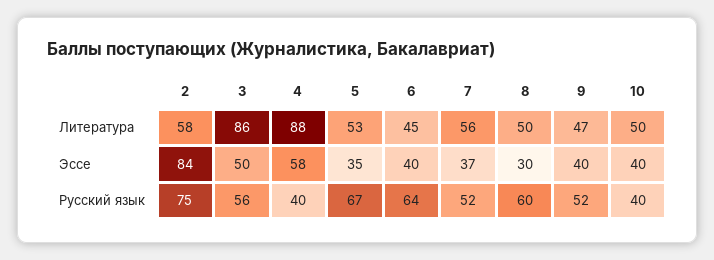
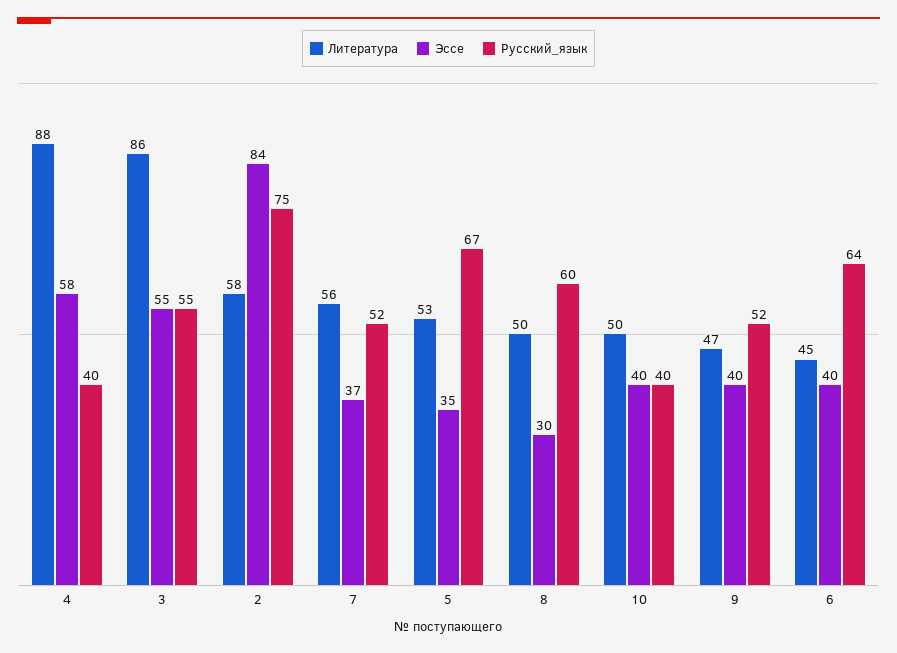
Эссе, 3: 50 -> 55
Русский язык, 3: 56 -> 55

